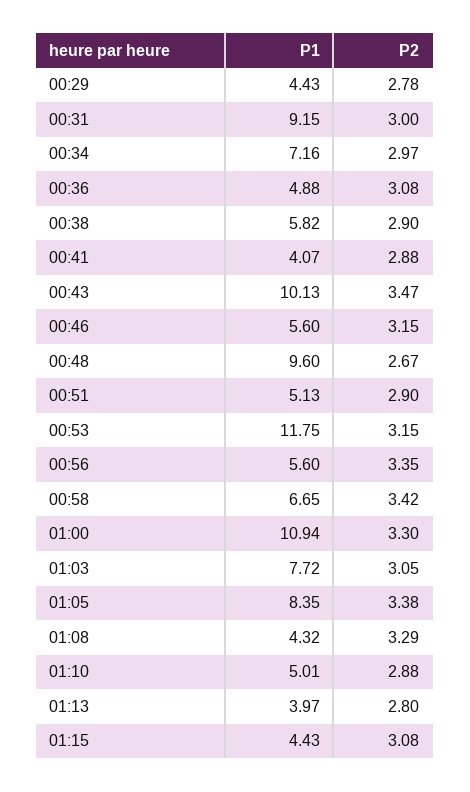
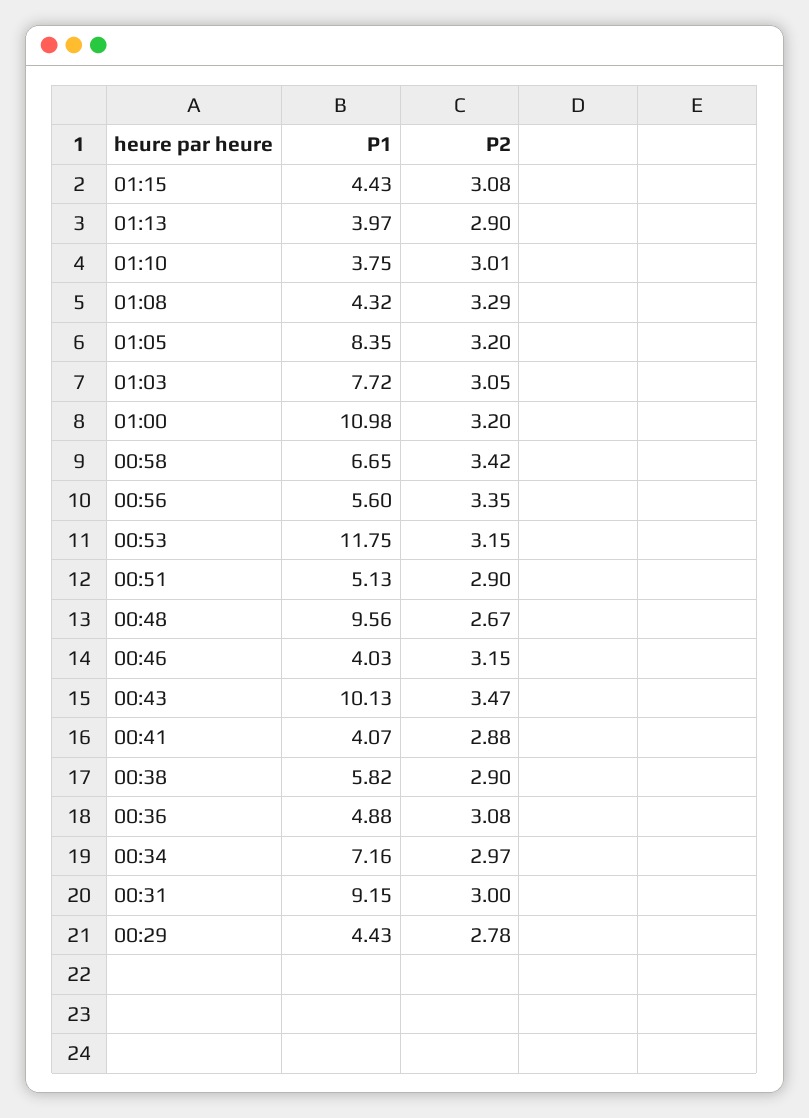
P1, 00:46: 5.6 -> 4.03
P1, 00:48: 9.6 -> 9.56
P1, 01:00: 10.94 -> 10.98
P2, 01:00: 3.3 -> 3.2
P2, 01:05: 3.38 -> 3.2
P1, 01:10: 5.01 -> 3.75
P2, 01:10: 2.88 -> 3.01
P2, 01:13: 2.8 -> 2.9

